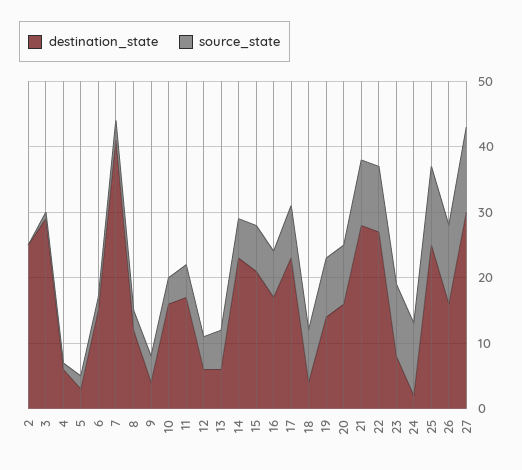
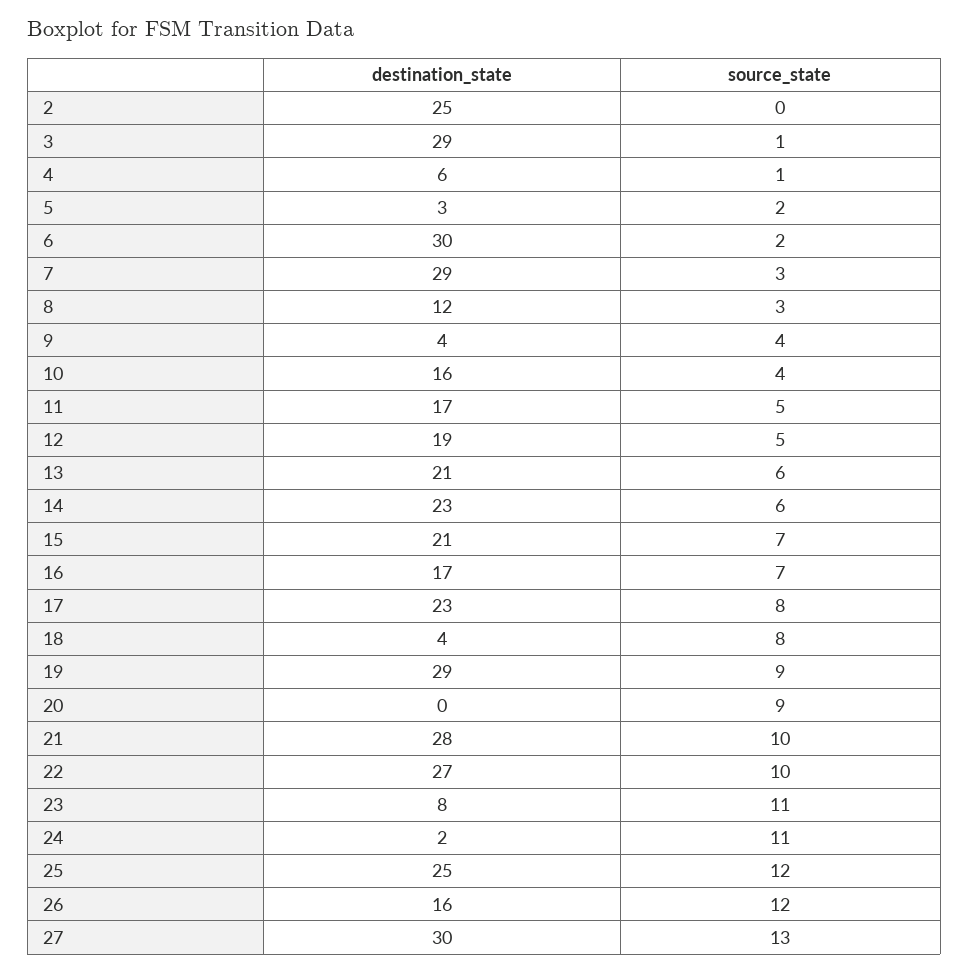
destination_state, 6: 15 -> 30
destination_state, 7: 40 -> 29
destination_state, 12: 5 -> 19
destination_state, 13: 5 -> 21
destination_state, 19: 15 -> 29
destination_state, 20: 15 -> 0

